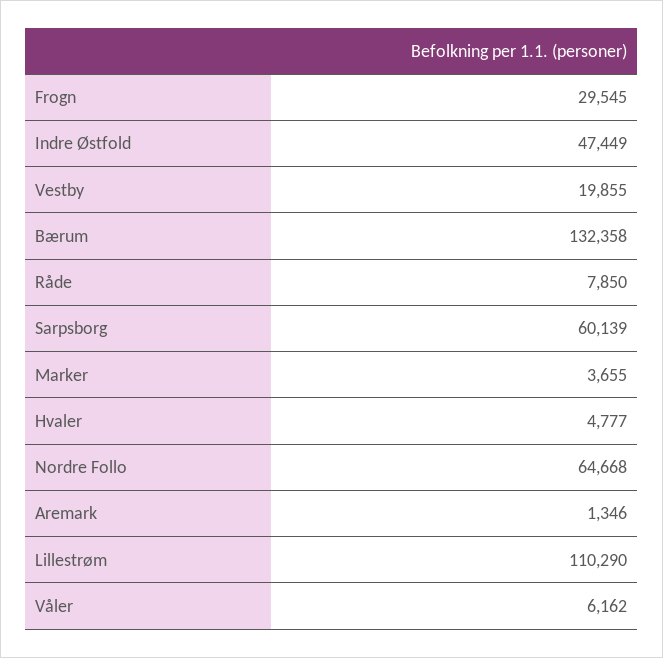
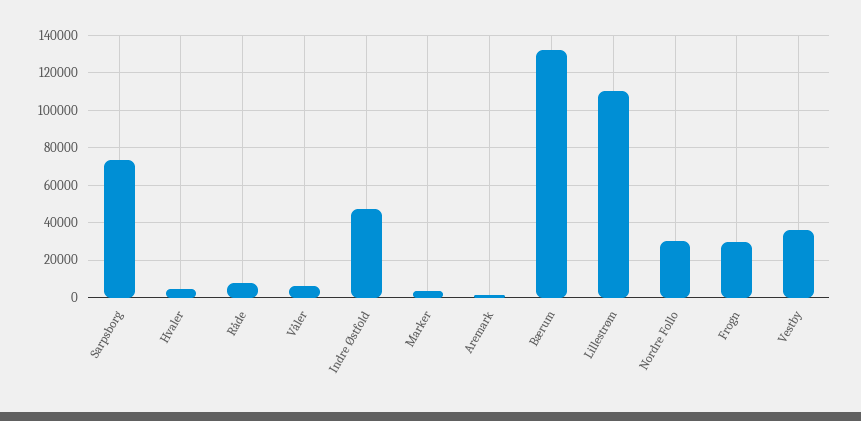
Vestby: 19855 -> 35000
Sarpsborg: 60139 -> 75000
Nordre Follo: 64668 -> 30000

